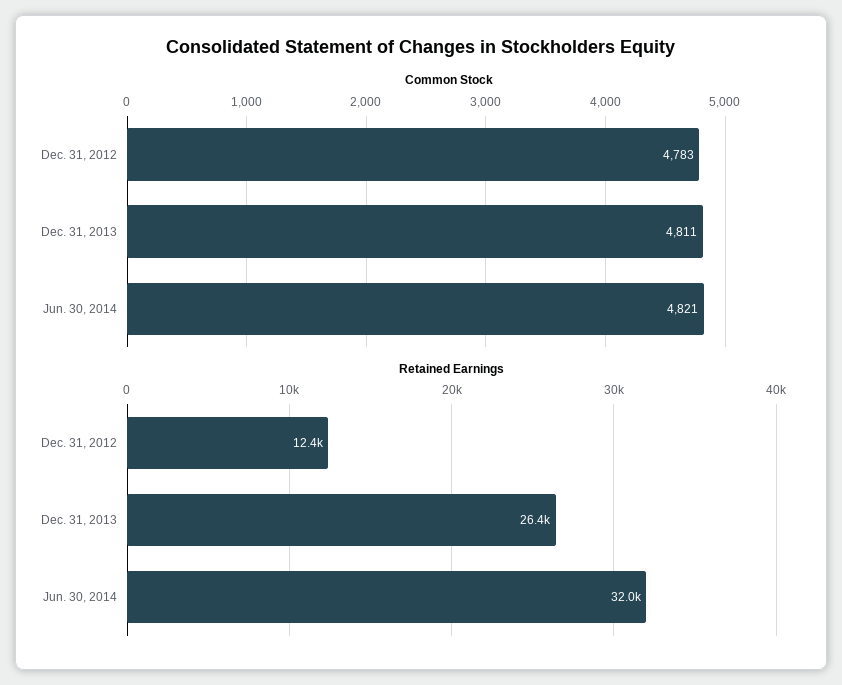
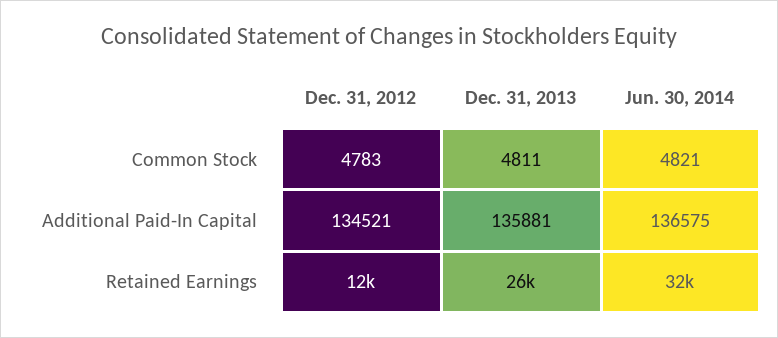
Additional Paid-In Capital, Dec. 31, 2012: none -> 134521
Additional Paid-In Capital, Dec. 31, 2013: none -> 135881
Additional Paid-In Capital, Jun. 30, 2014: none -> 136575

